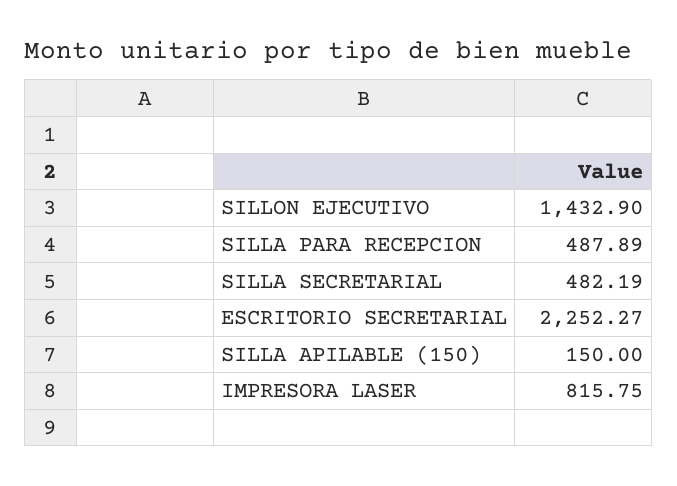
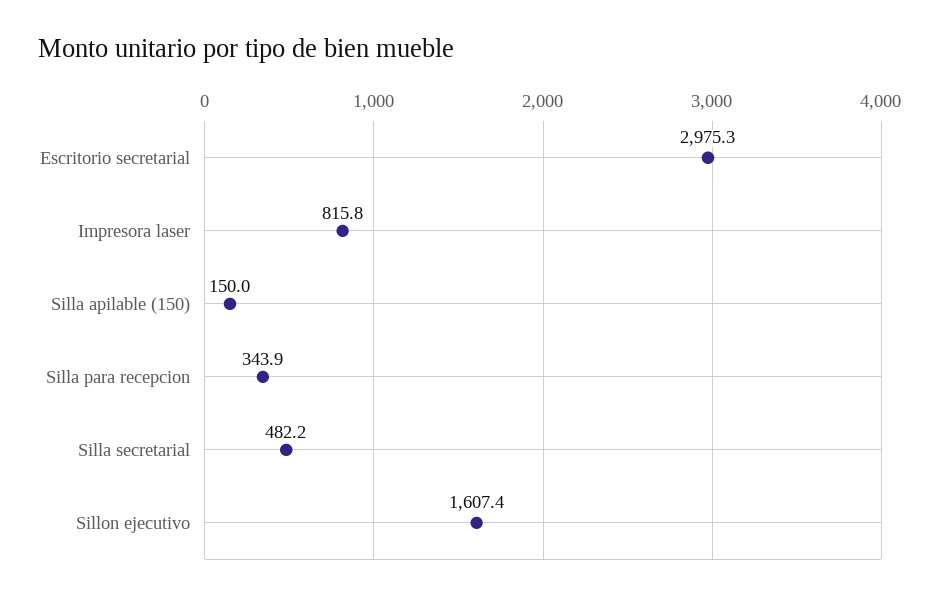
SILLON EJECUTIVO: 1432.9 -> 1607.4
SILLA PARA RECEPCION: 487.89 -> 343.9
ESCRITORIO SECRETARIAL: 2252.27 -> 2975.3

